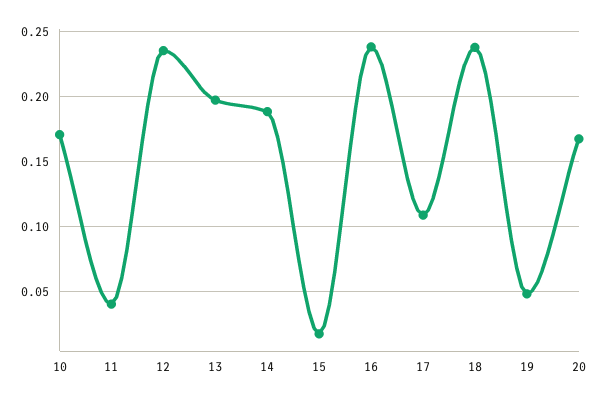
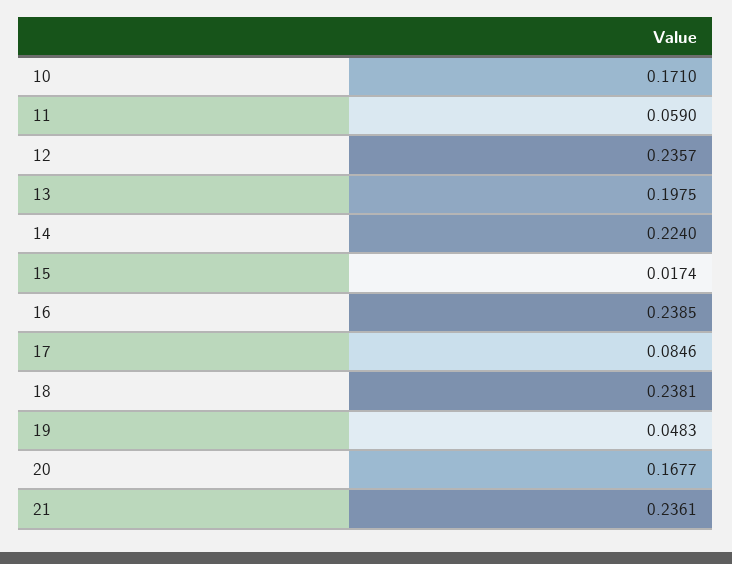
11: 0.04 -> 0.059
14: 0.19 -> 0.224
17: 0.11 -> 0.0846
21: none -> 0.2361

